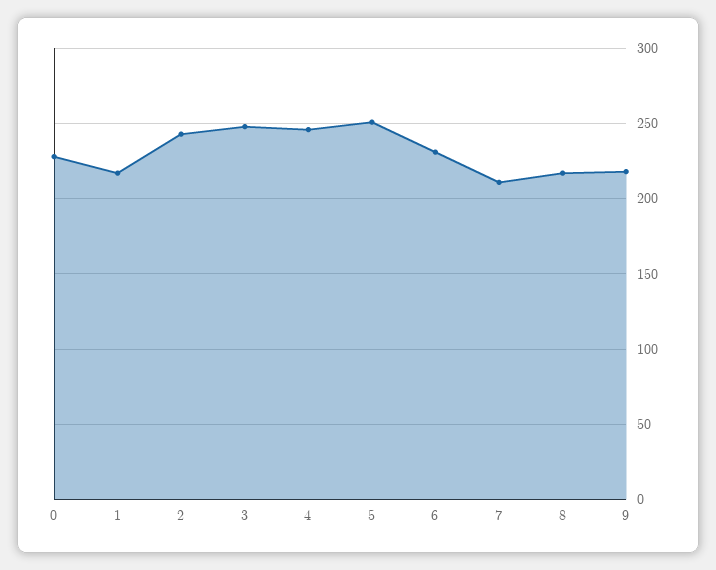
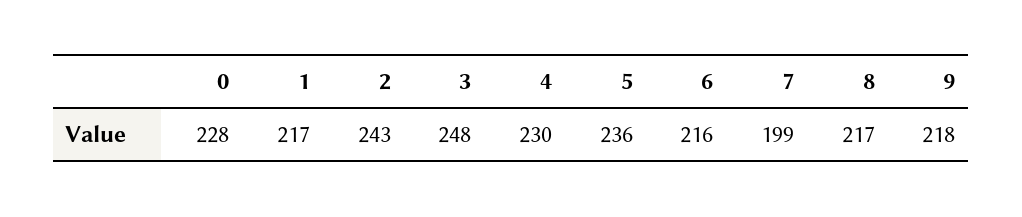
4: 245 -> 230
5: 250 -> 236
6: 230 -> 216
7: 210 -> 199

